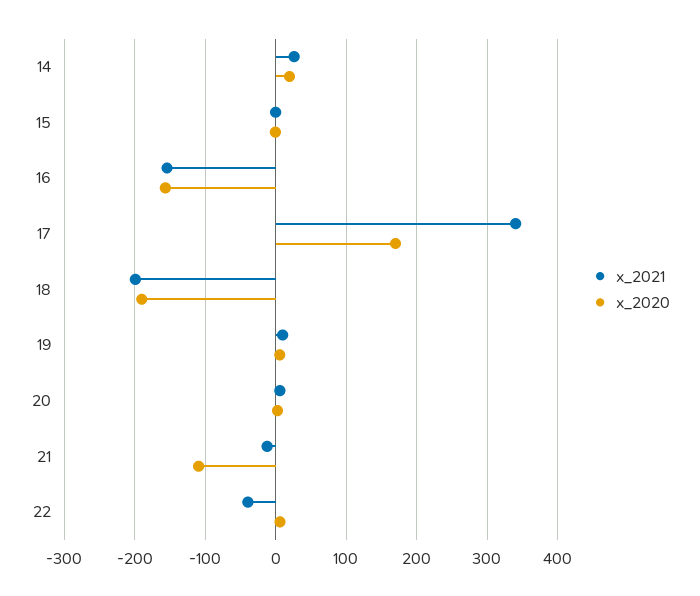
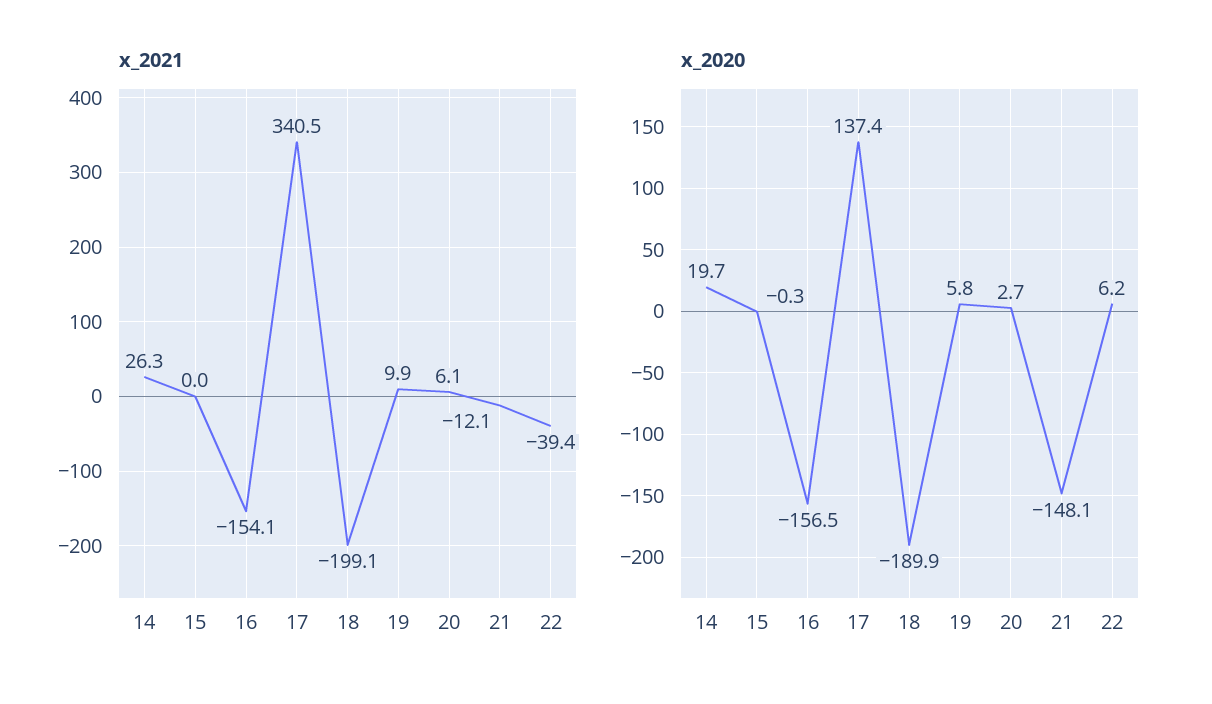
x_2020, 17: 170 -> 137.4
x_2020, 21: -110 -> -148.1

